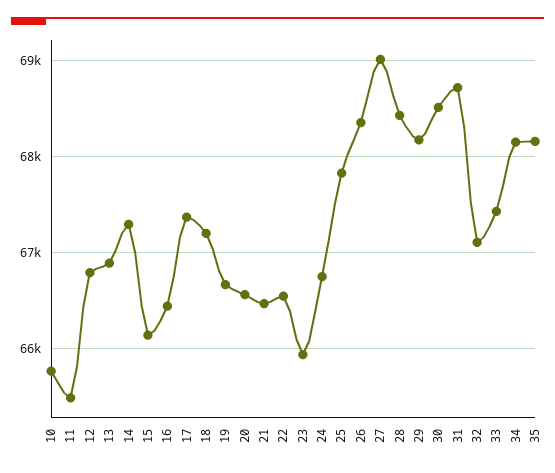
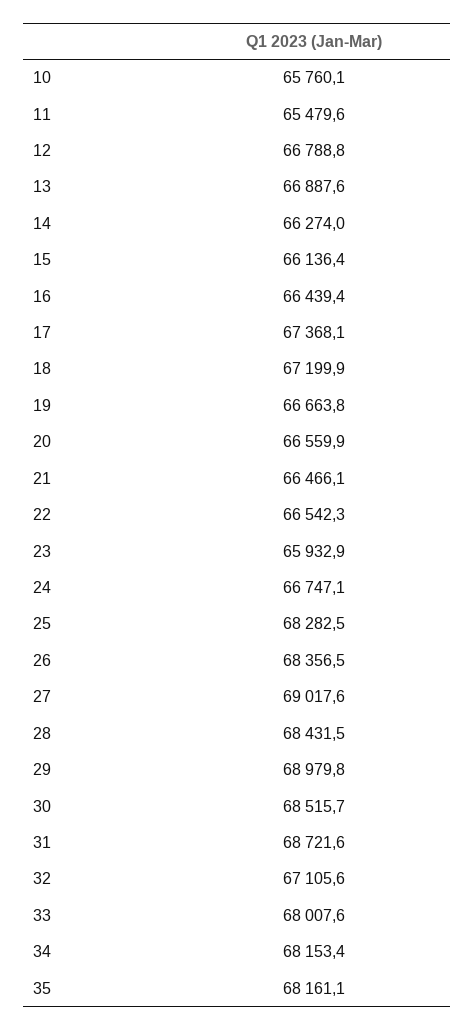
14: 67300 -> 66274
25: 67800 -> 68282.5
29: 68200 -> 68979.8
33: 67400 -> 68007.6

